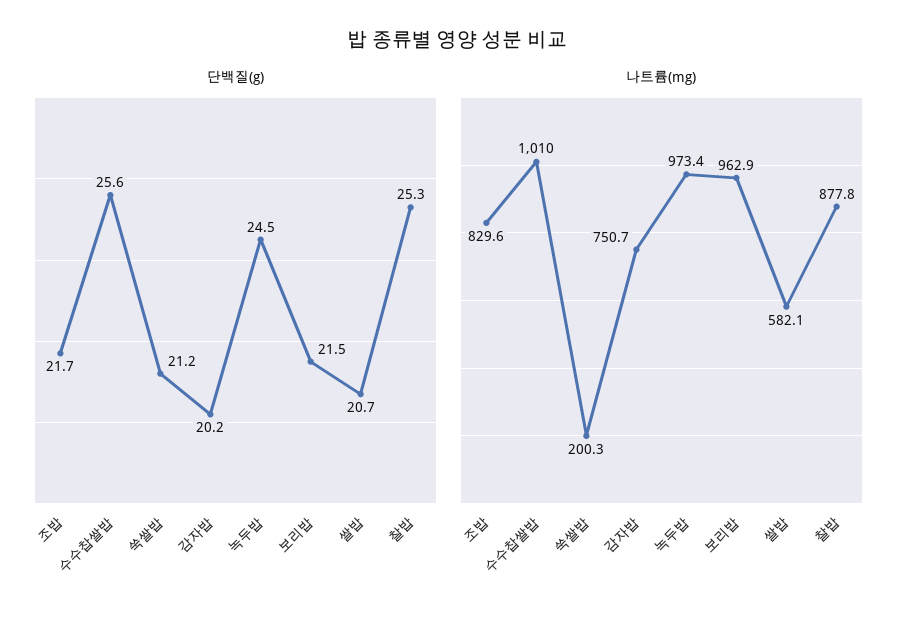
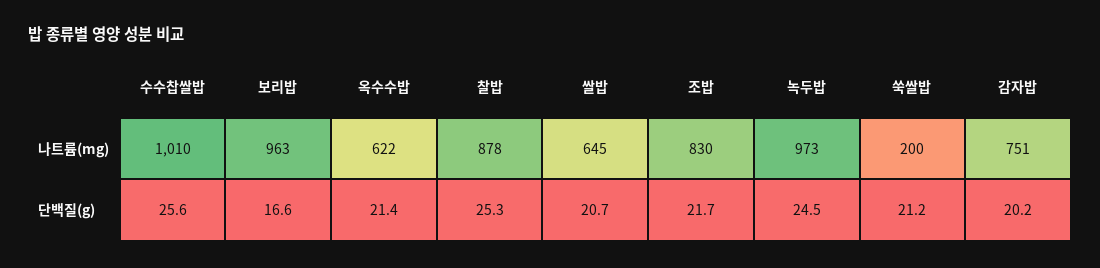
단백질(g), 보리밥: 21.5 -> 16.6
나트륨(mg), 쌀밥: 582.1 -> 645
나트륨(mg), 옥수수밥: none -> 622
단백질(g), 옥수수밥: none -> 21.4

